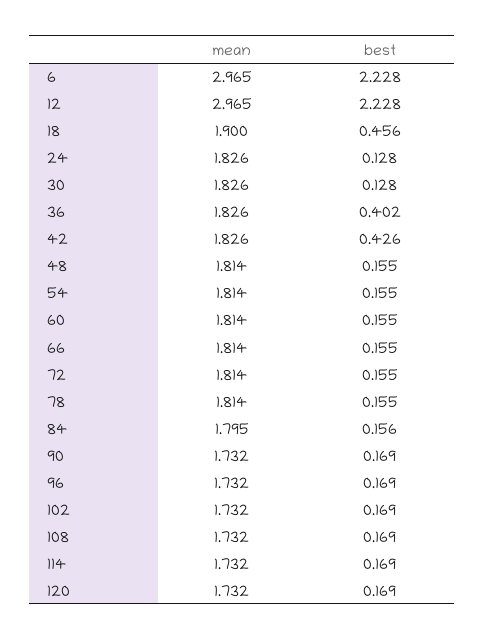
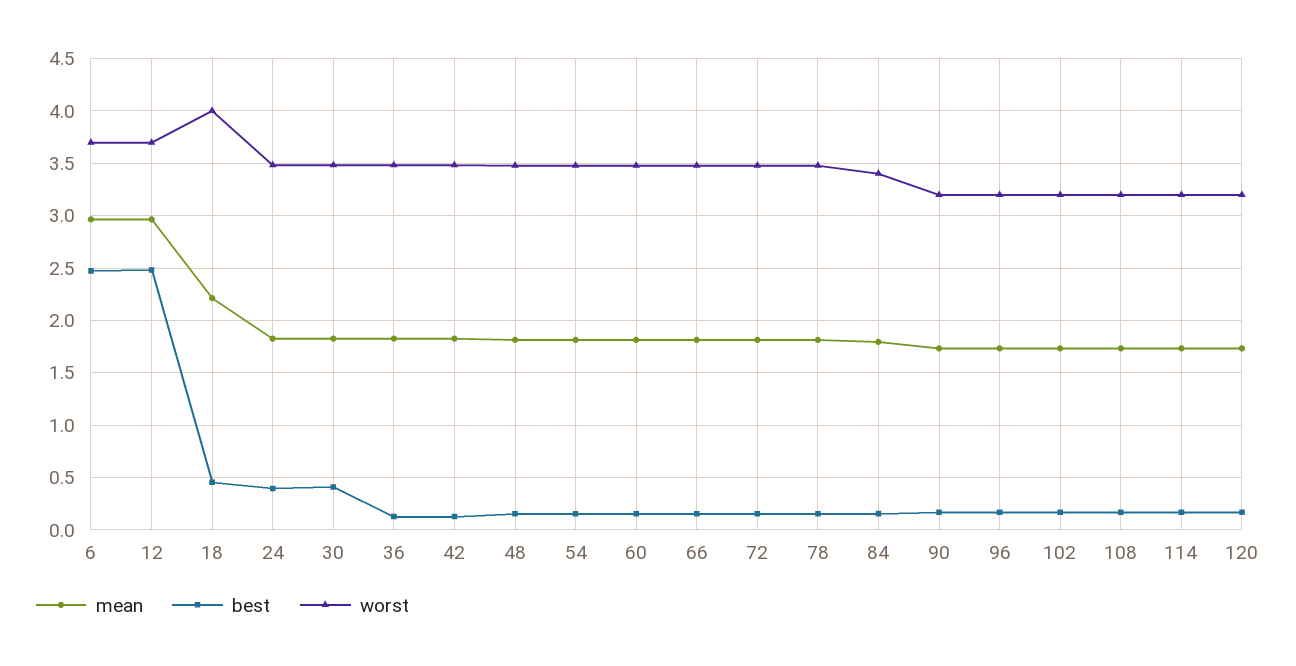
best, 6: 2.228 -> 2.5
best, 12: 2.228 -> 2.5
mean, 18: 1.9 -> 2.2
best, 24: 0.128 -> 0.4
best, 30: 0.128 -> 0.4
best, 36: 0.402 -> 0.1
best, 42: 0.426 -> 0.1
worst, 6: none -> 3.7
worst, 12: none -> 3.7
worst, 18: none -> 4
worst, 24: none -> 3.5
worst, 30: none -> 3.5
worst, 36: none -> 3.5
worst, 42: none -> 3.5
worst, 48: none -> 3.5
worst, 54: none -> 3.5
worst, 60: none -> 3.5
worst, 66: none -> 3.5
worst, 72: none -> 3.5
worst, 78: none -> 3.5
worst, 84: none -> 3.4
worst, 90: none -> 3.2
worst, 96: none -> 3.2
worst, 102: none -> 3.2
worst, 108: none -> 3.2
worst, 114: none -> 3.2
worst, 120: none -> 3.2

